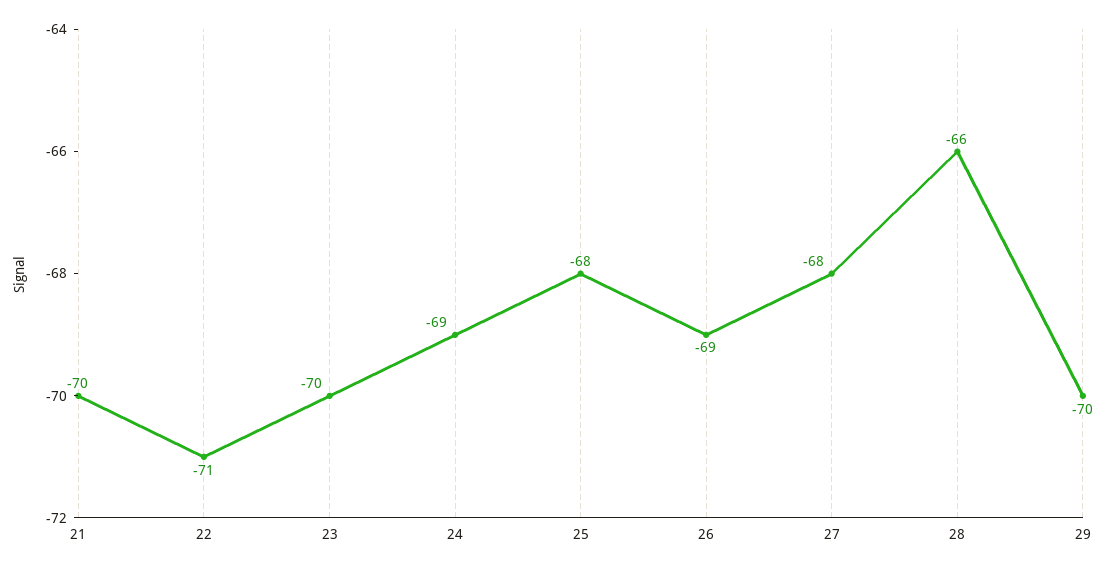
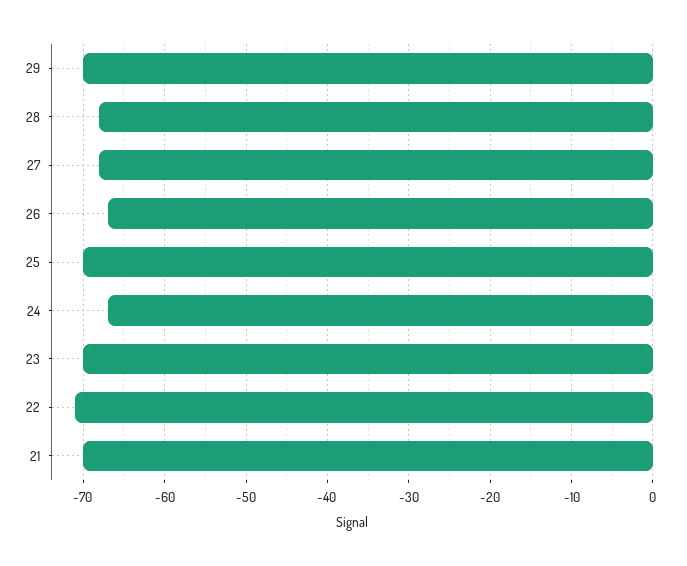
24: -69 -> -67
25: -68 -> -70
26: -69 -> -67
28: -66 -> -68

